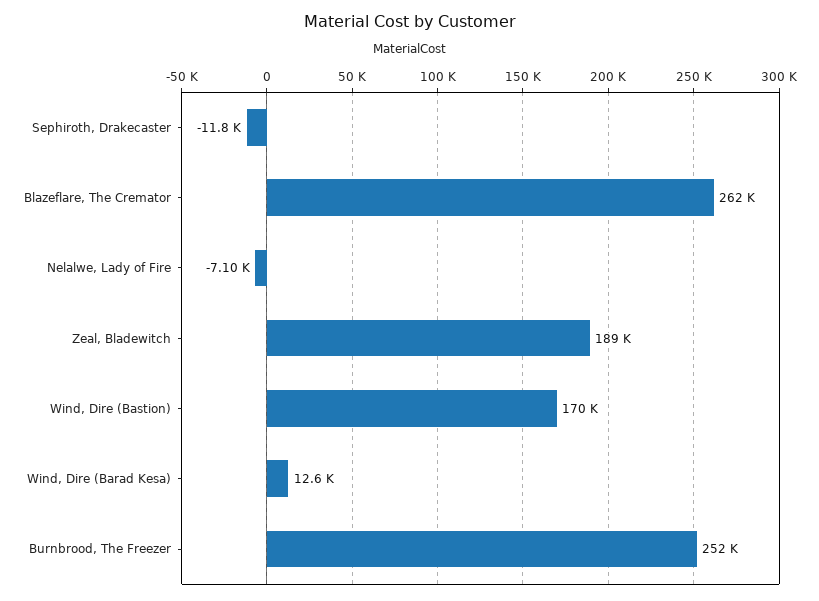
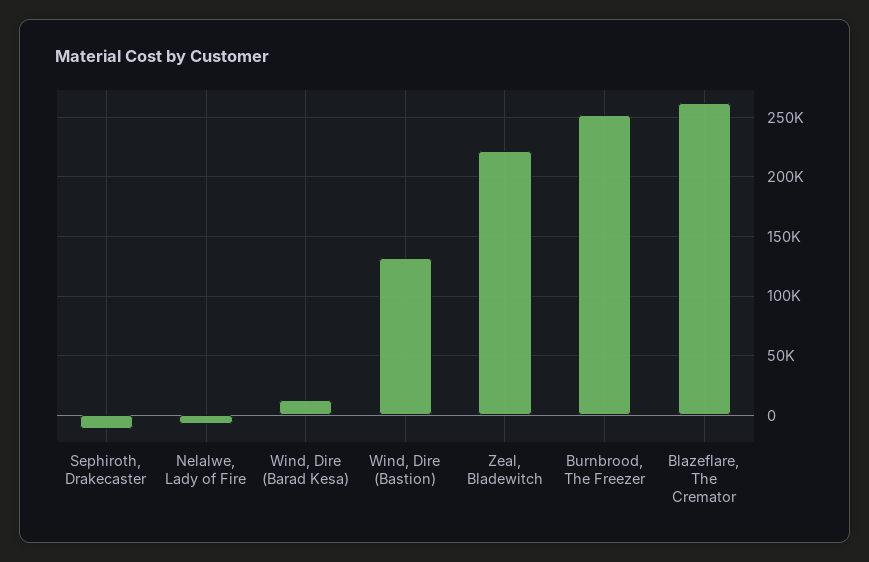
Zeal, Bladewitch: 189000 -> 220000
Wind, Dire (Bastion): 170000 -> 130000

